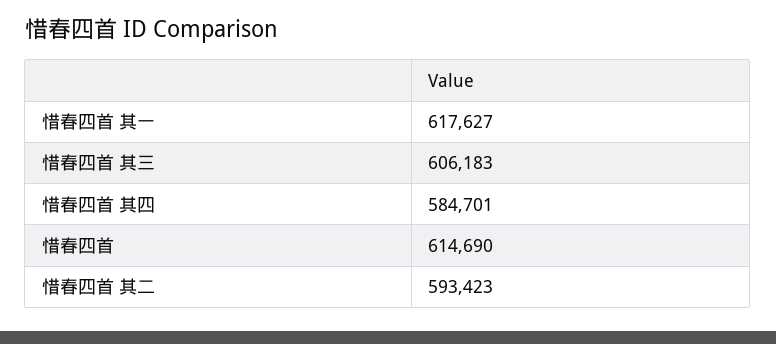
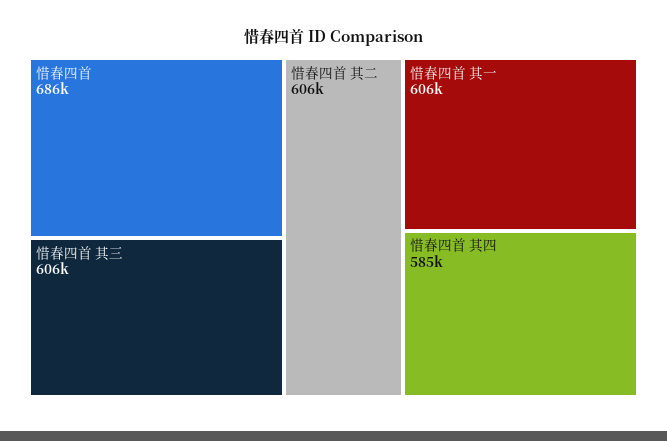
惜春四首 其一: 617627 -> 606000
惜春四首: 614690 -> 686000
惜春四首 其二: 593423 -> 606000

